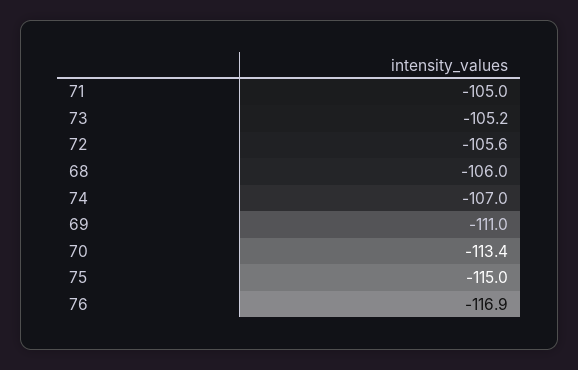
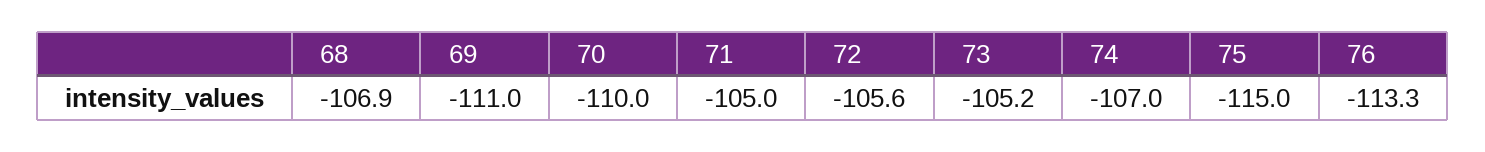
68: -106 -> -106.9
70: -113.4 -> -110
76: -116.9 -> -113.3

